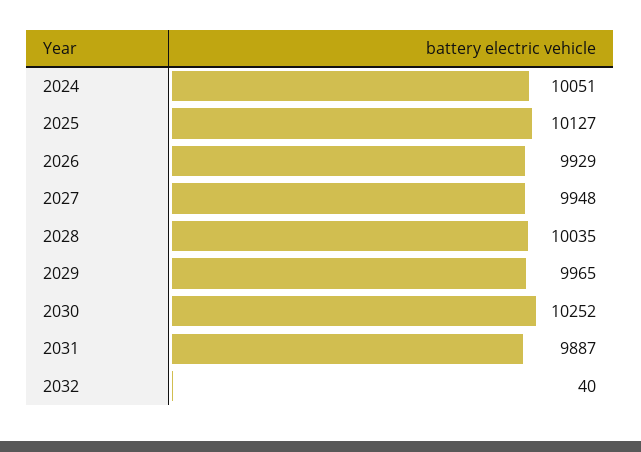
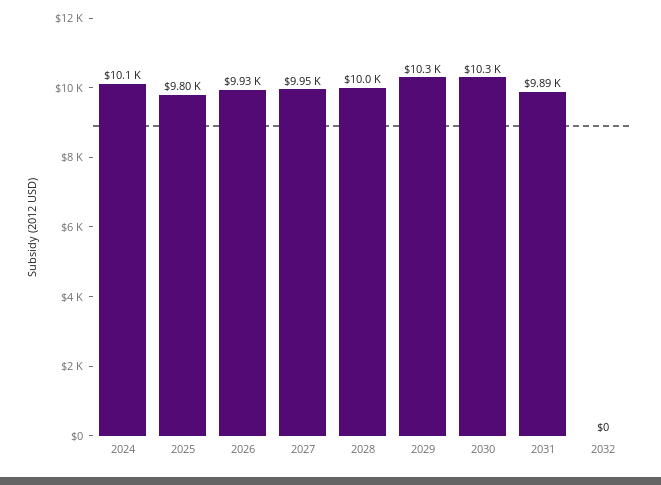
2025: 10127 -> 9800
2029: 9965 -> 10300
2032: 40 -> 0

